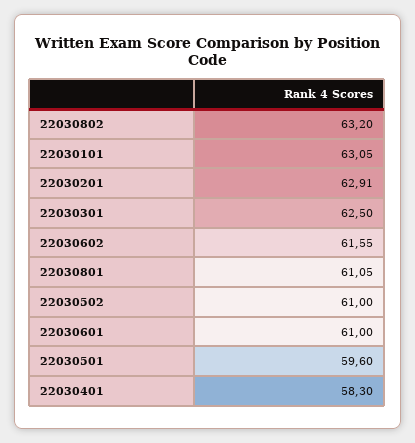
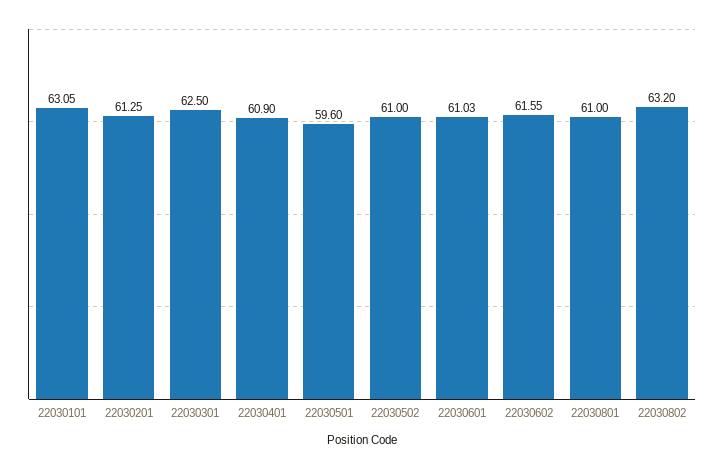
22030201: 62.91 -> 61.25
22030801: 61.05 -> 61
22030601: 61 -> 61.03
22030401: 58.3 -> 60.9

